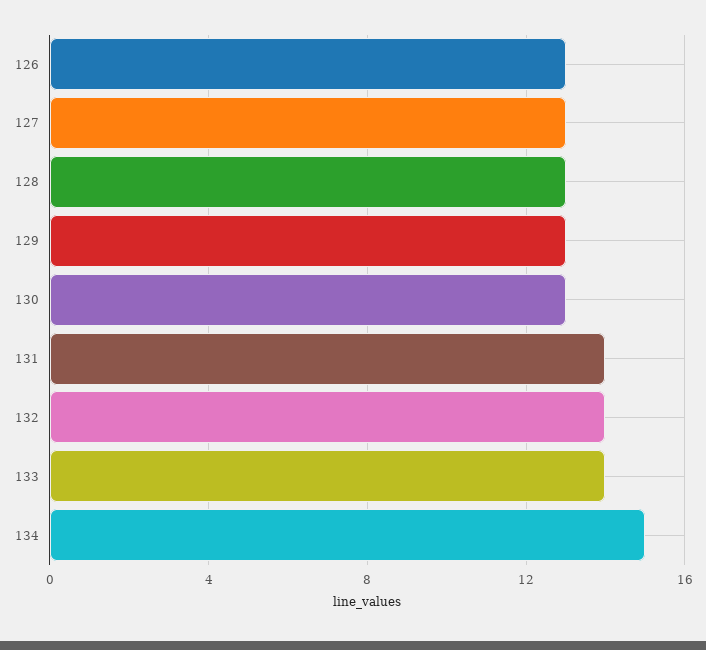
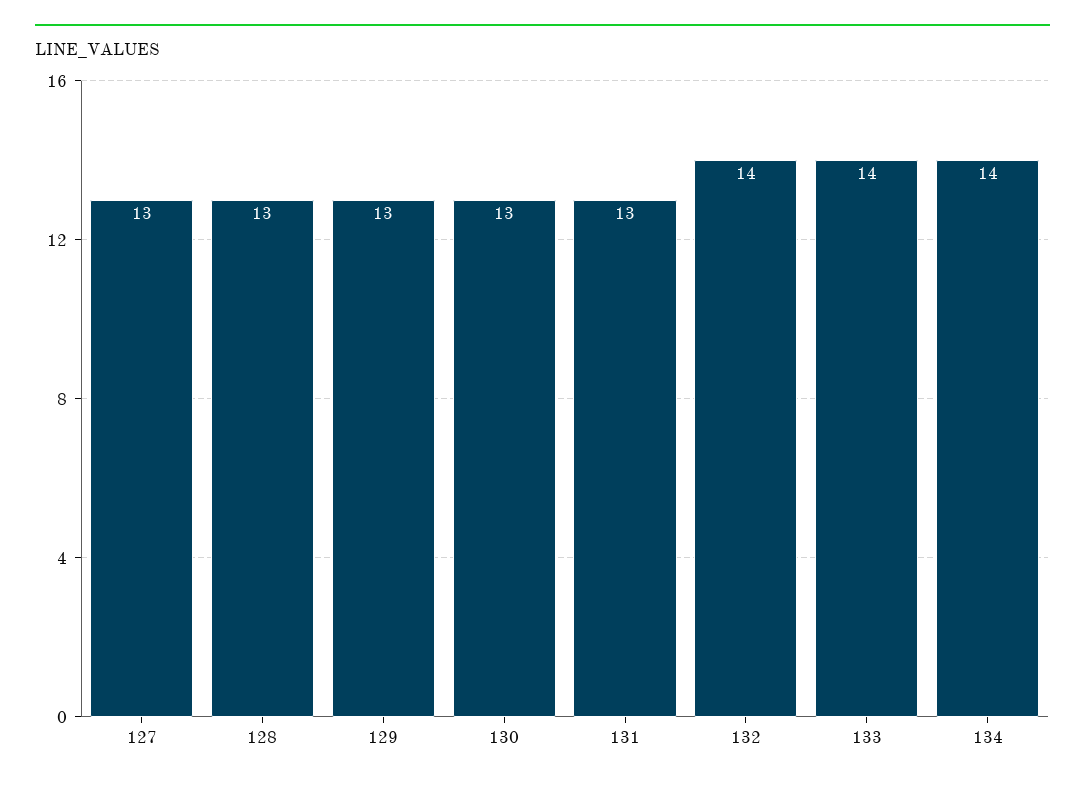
126: 13 -> none
131: 14 -> 13
134: 15 -> 14

